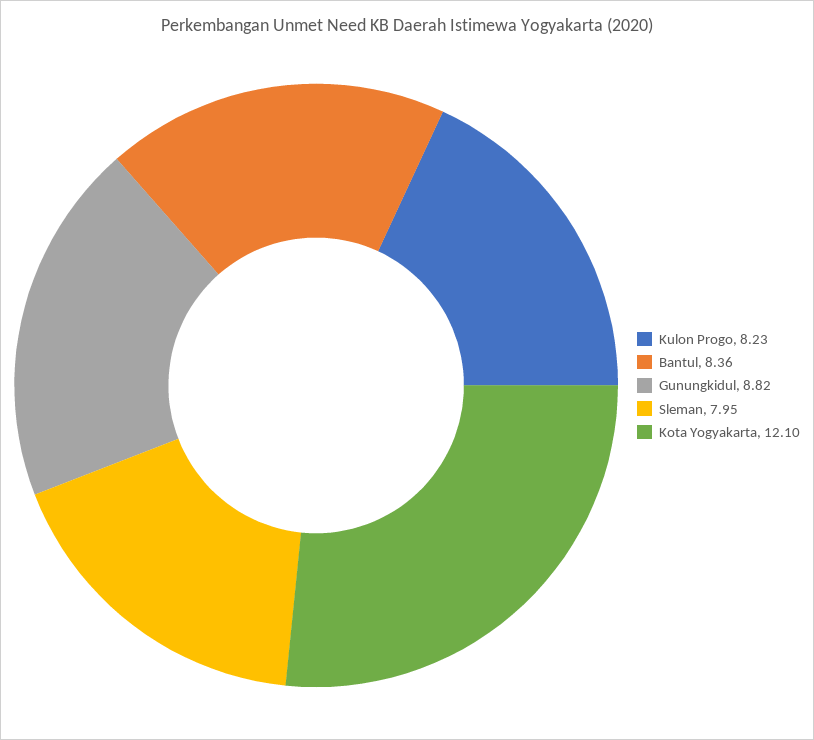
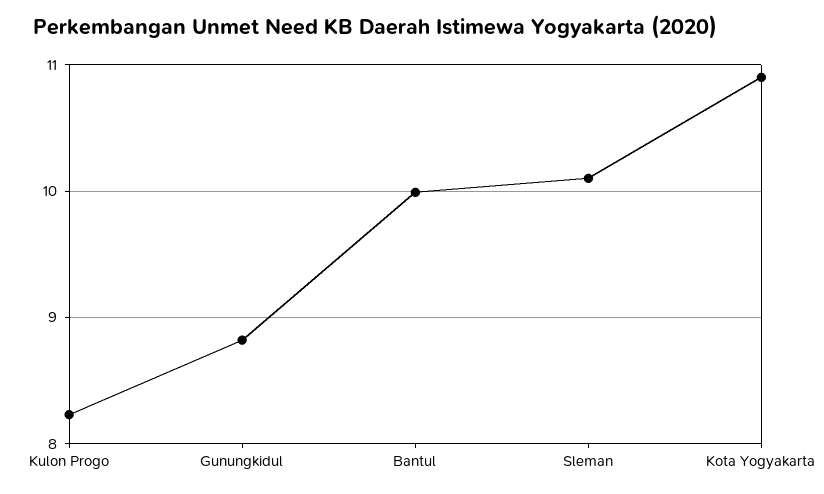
Bantul: 8.36 -> 10
Sleman: 7.95 -> 10.1
Kota Yogyakarta: 12.1 -> 10.9

